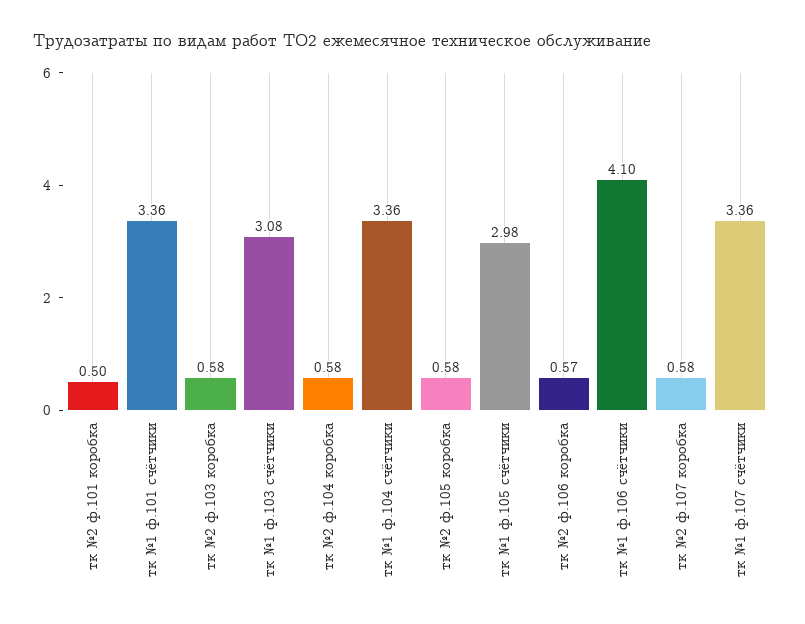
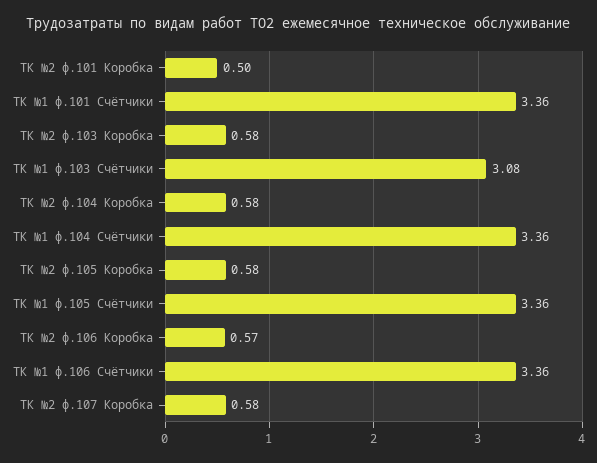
тк №1 ф.105 счётчики: 2.98 -> 3.36
тк №1 ф.106 счётчики: 4.1 -> 3.36
тк №1 ф.107 счётчики: 3.36 -> none

